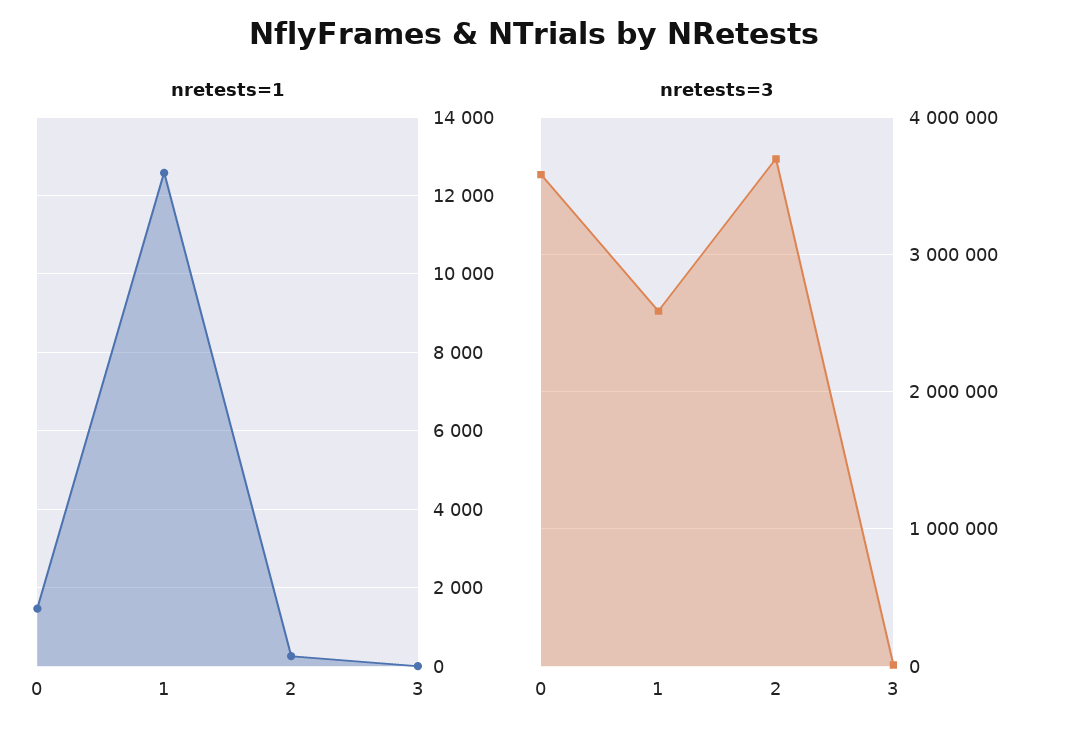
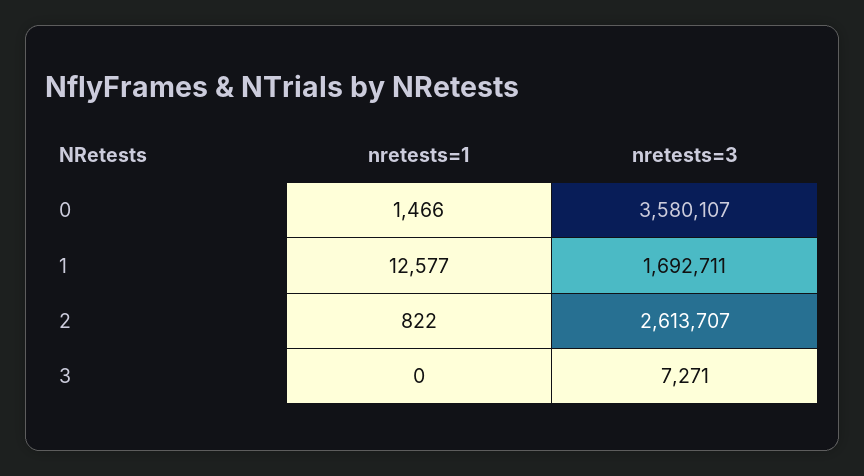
nretests=1, 2: 200 -> 822
nretests=3, 1: 2600000 -> 1692711
nretests=3, 2: 3700000 -> 2613707

